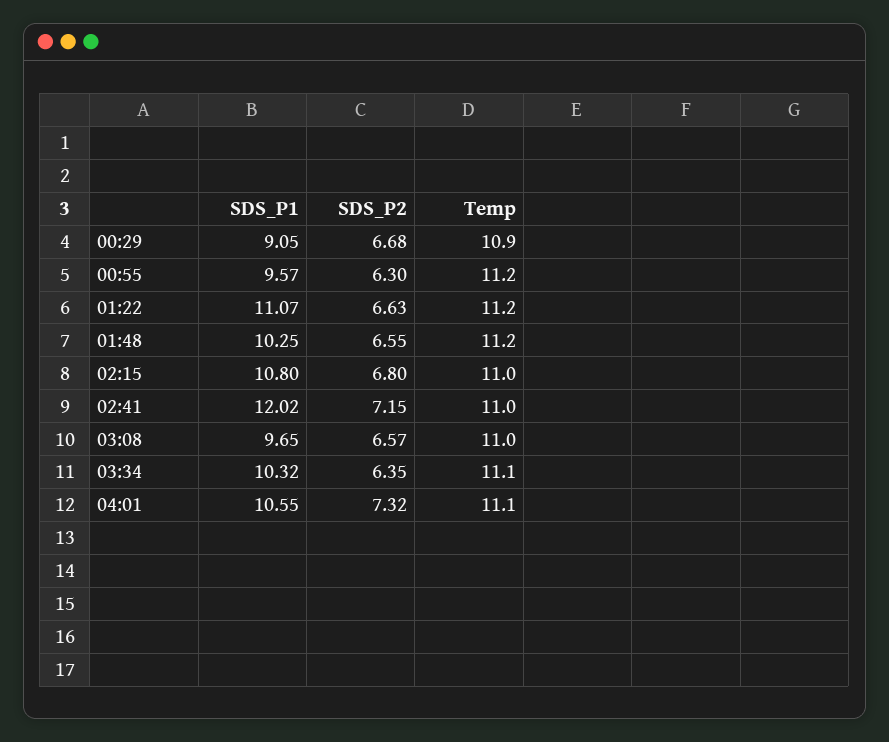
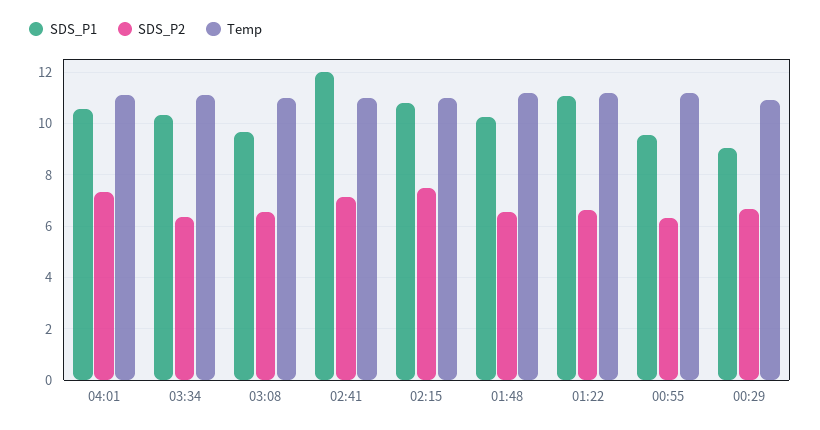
SDS_P2, 02:15: 6.8 -> 7.5

